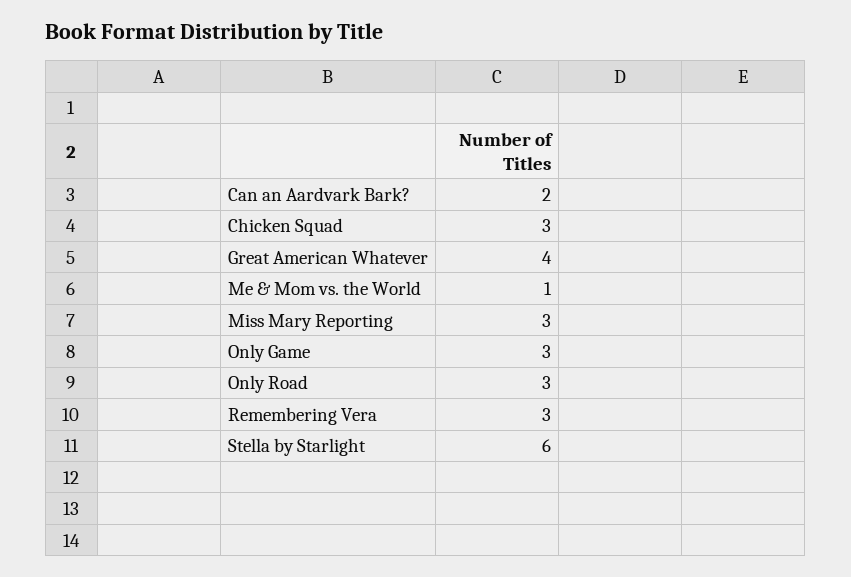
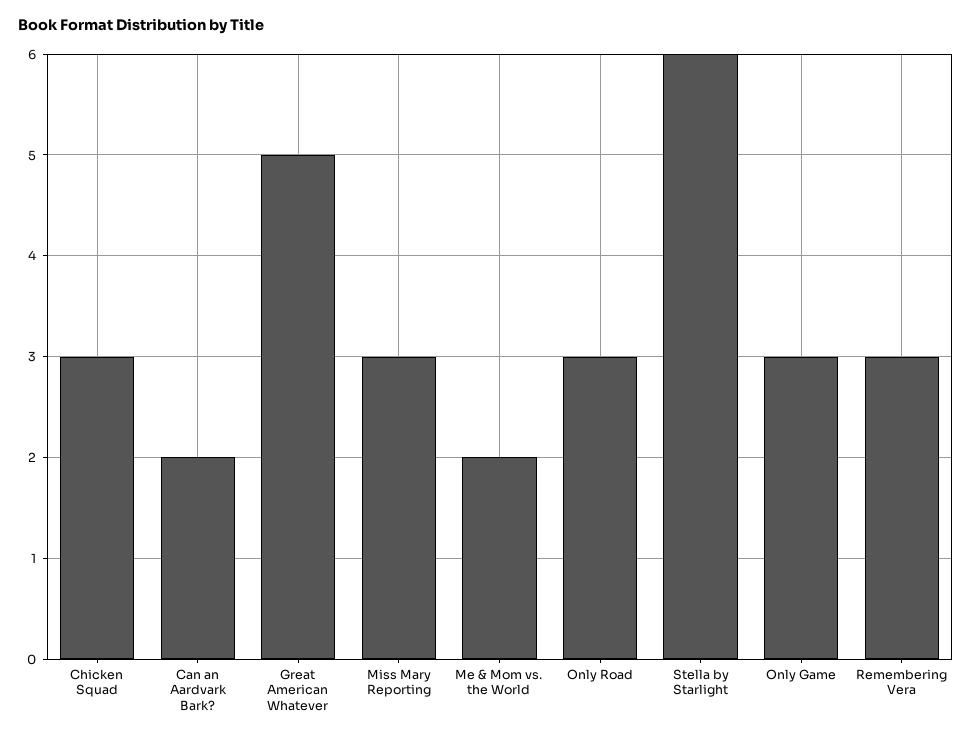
Great American Whatever: 4 -> 5
Me & Mom vs. the World: 1 -> 2

